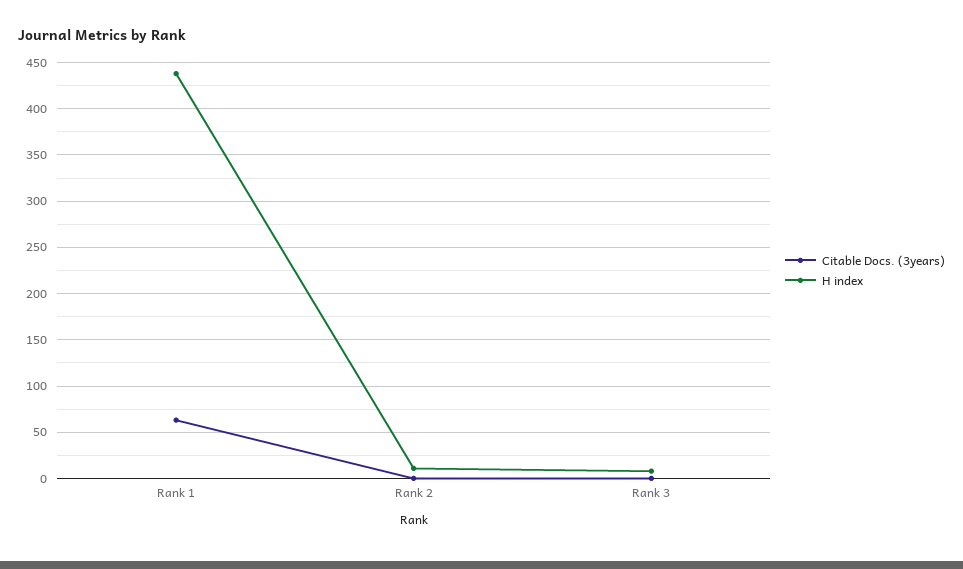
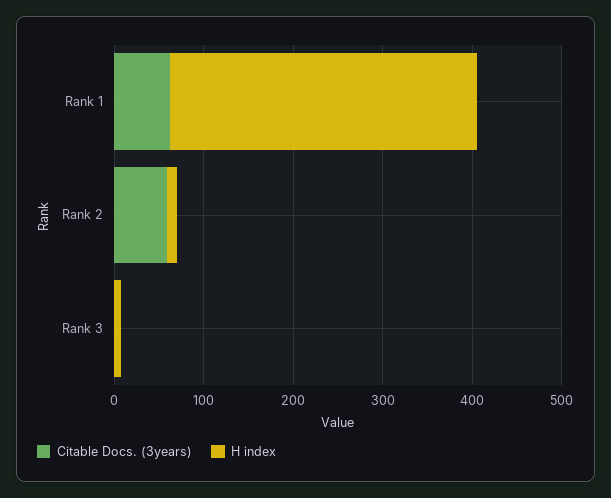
H index, Rank 1: 440 -> 340
Citable Docs. (3years), Rank 2: 0 -> 60

